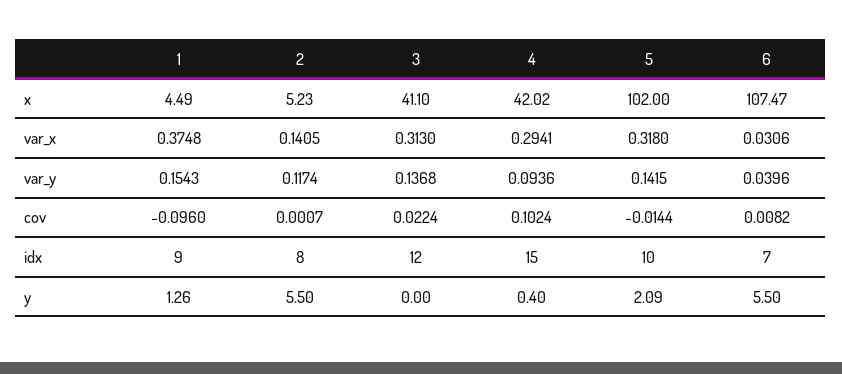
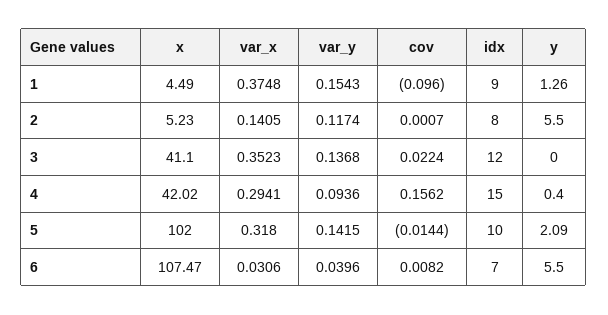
3, var_x: 0.313 -> 0.3523
4, cov: 0.1024 -> 0.1562

